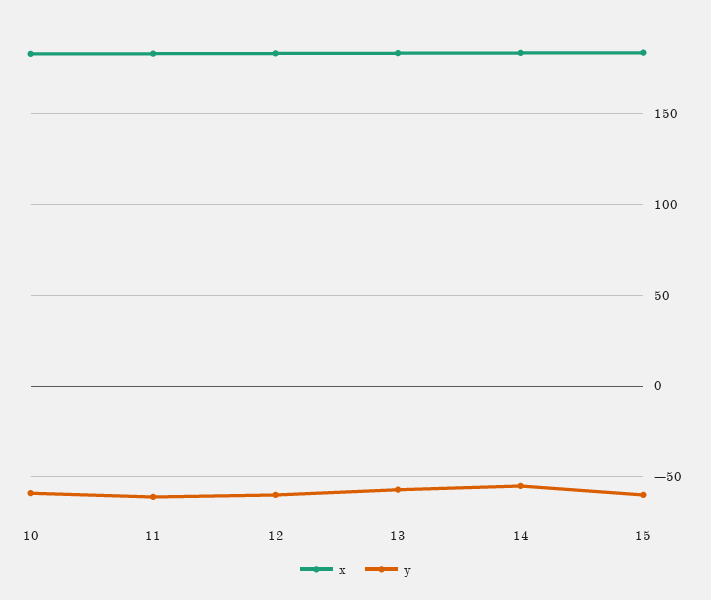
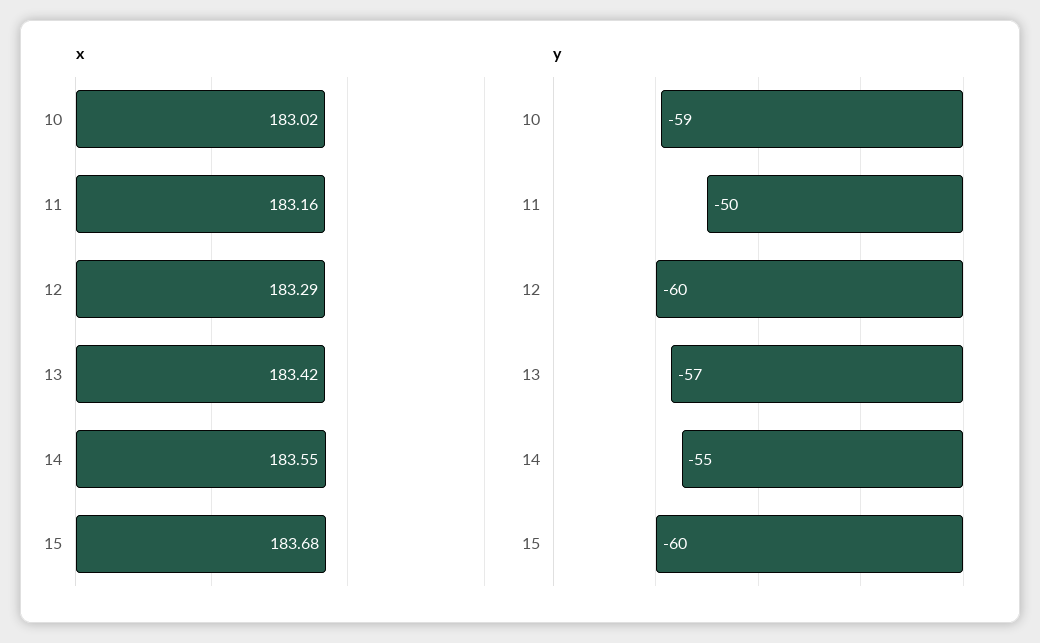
y, 11: -60 -> -50

